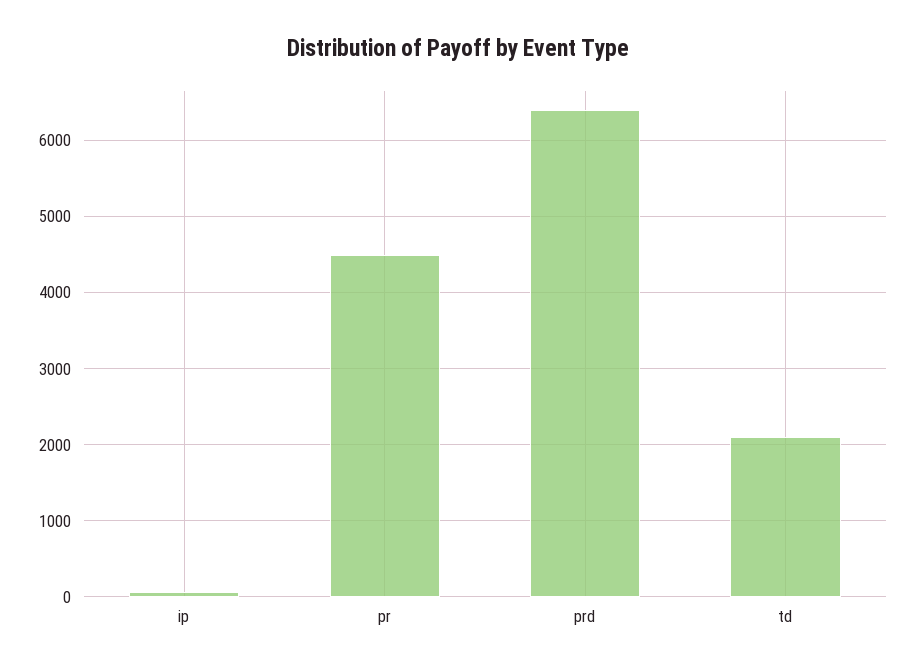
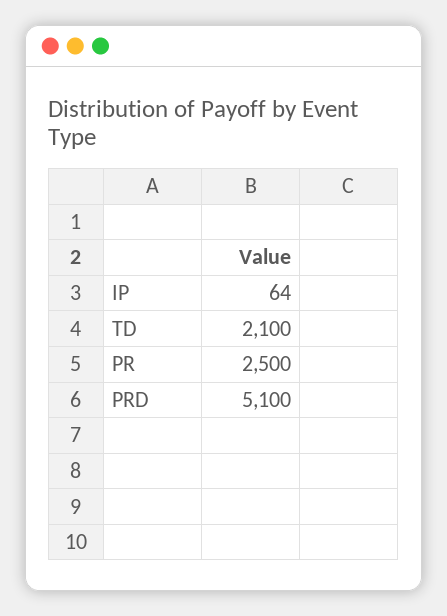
pr: 4500 -> 2500
prd: 6400 -> 5100

